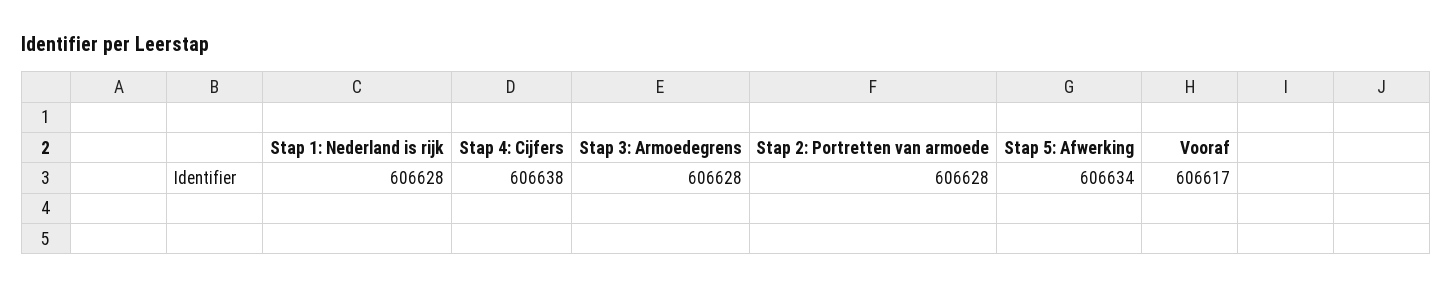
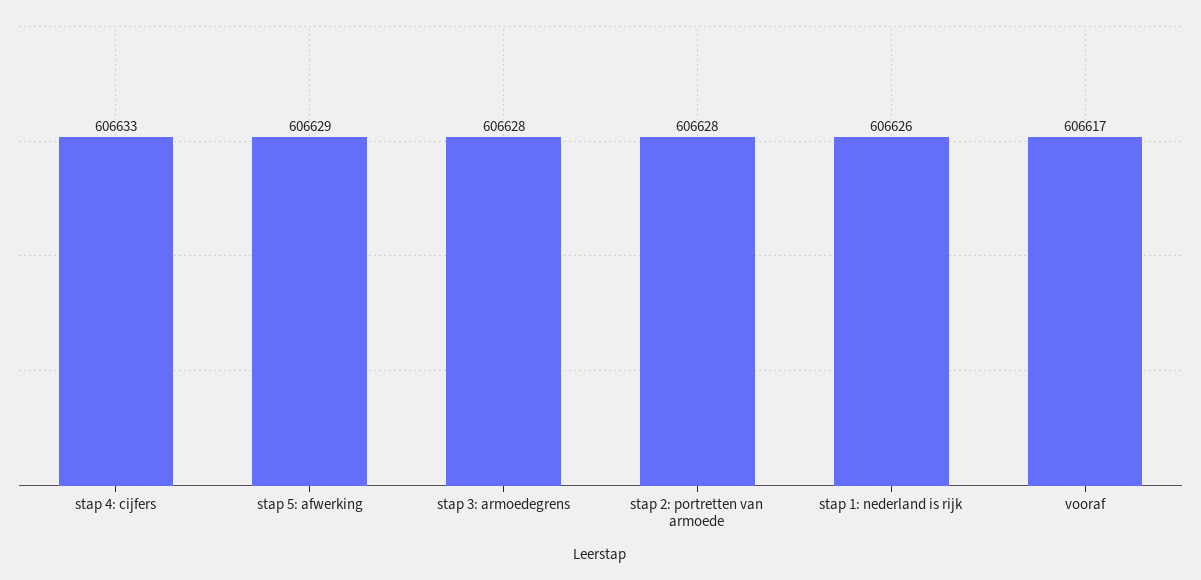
Stap 1: Nederland is rijk: 606628 -> 606626
Stap 4: Cijfers: 606638 -> 606633
Stap 5: Afwerking: 606634 -> 606629

